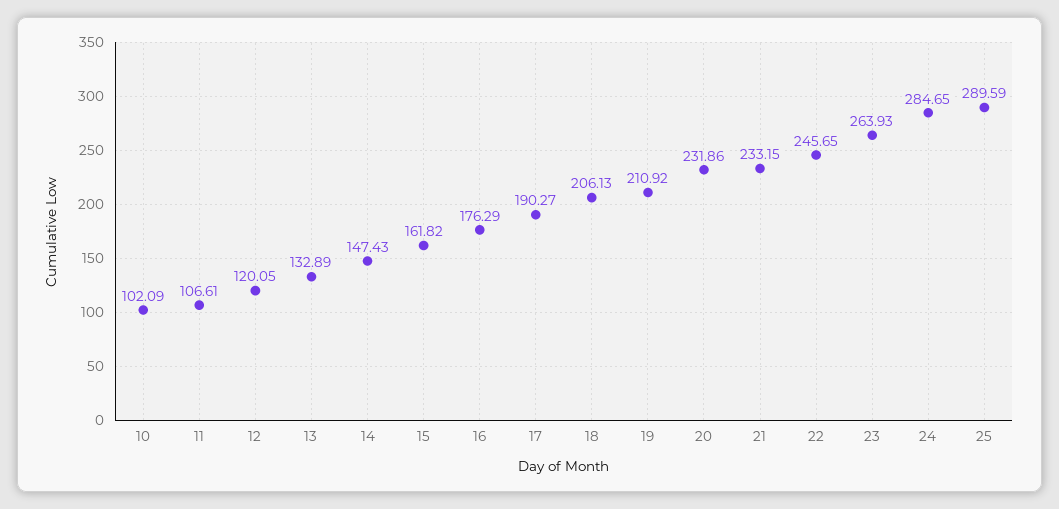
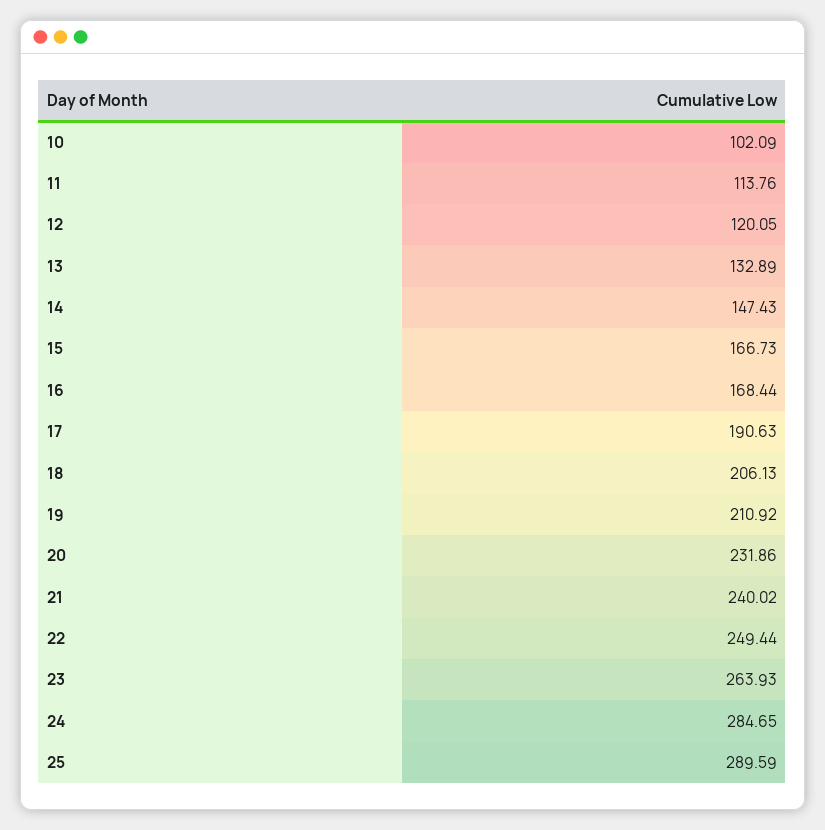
11: 106.61 -> 113.76
15: 161.82 -> 166.73
16: 176.29 -> 168.44
17: 190.27 -> 190.63
21: 233.15 -> 240.02
22: 245.65 -> 249.44

